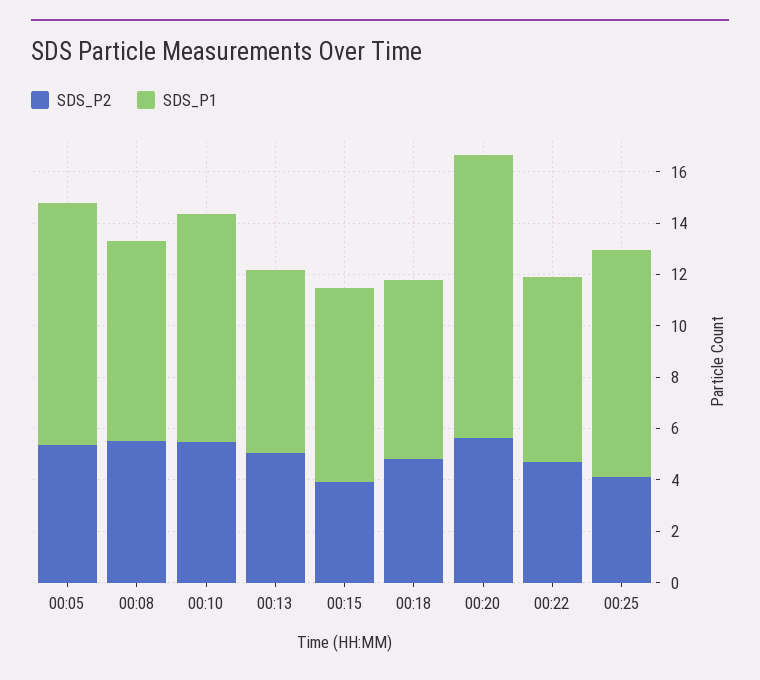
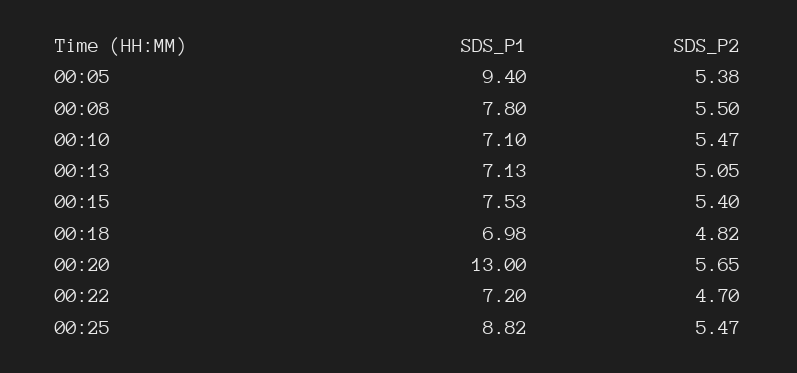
SDS_P1, 00:10: 9 -> 7.1
SDS_P2, 00:15: 4 -> 5.4
SDS_P1, 00:20: 11 -> 13
SDS_P2, 00:25: 4 -> 5.47

